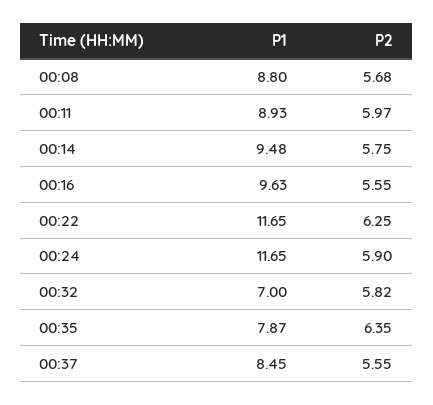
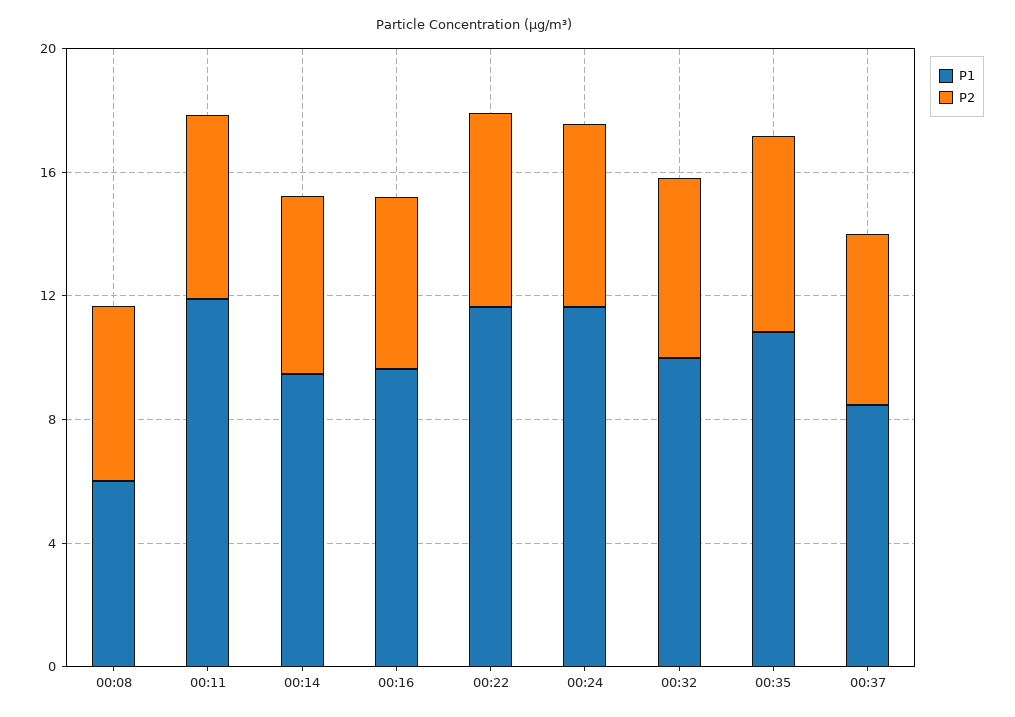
P1, 00:08: 8.8 -> 6
P1, 00:11: 8.93 -> 12
P1, 00:32: 7 -> 10
P1, 00:35: 7.87 -> 11

